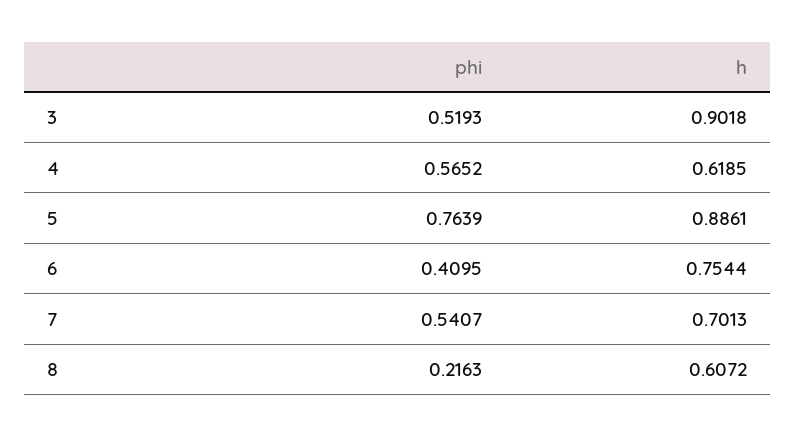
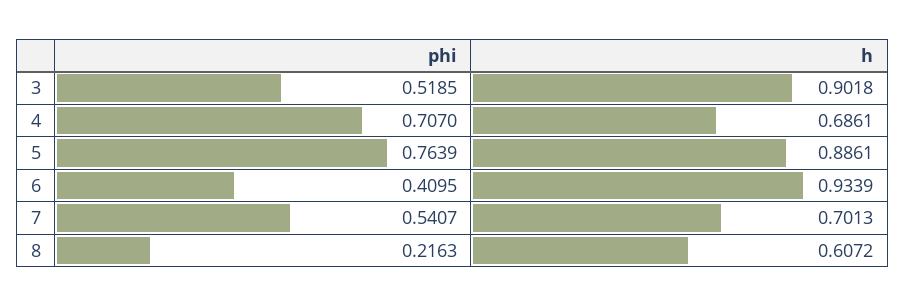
phi, 3: 0.5193 -> 0.5185
phi, 4: 0.5652 -> 0.707
h, 4: 0.6185 -> 0.6861
h, 6: 0.7544 -> 0.9339

